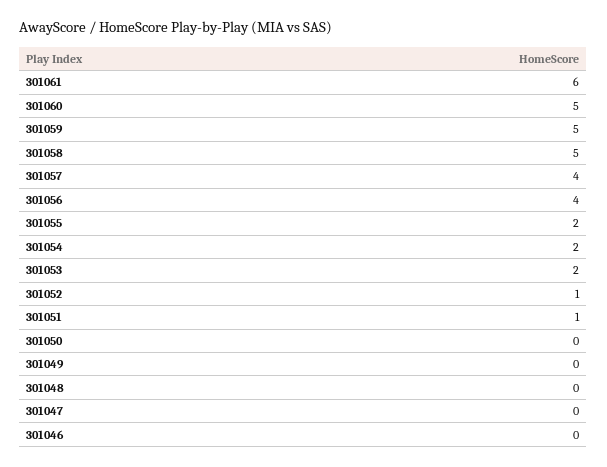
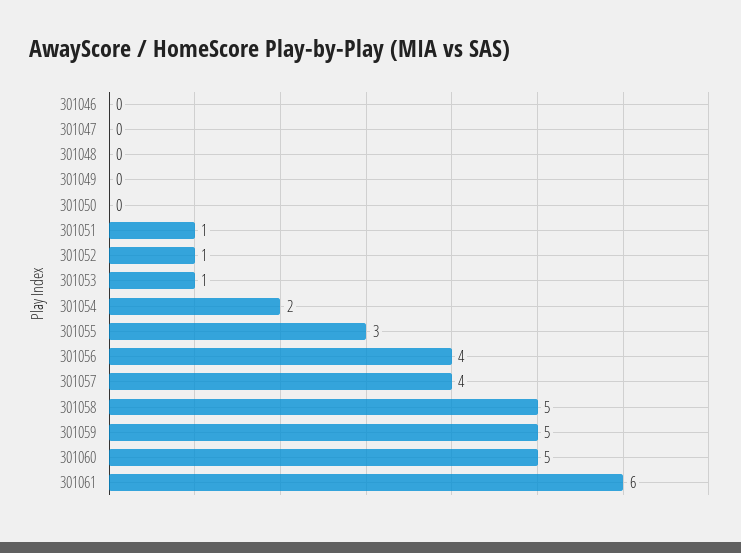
301055: 2 -> 3
301053: 2 -> 1

